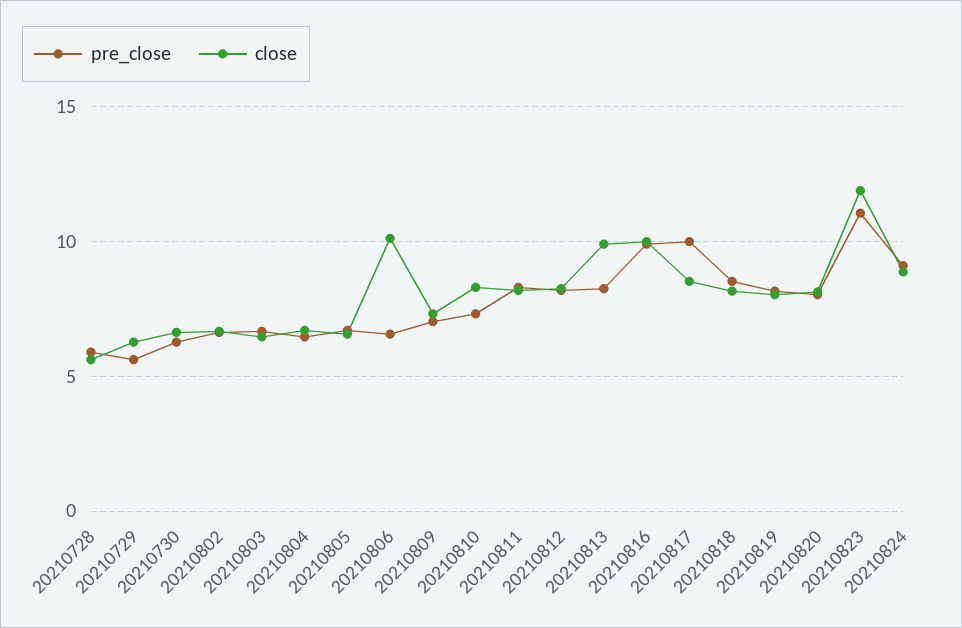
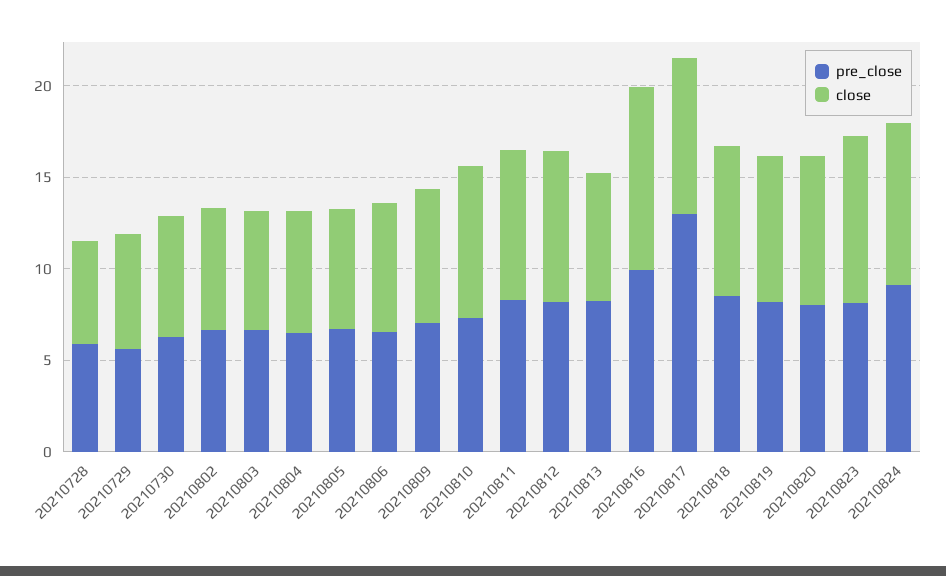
close, 20210806: 10 -> 7
close, 20210813: 10 -> 7
pre_close, 20210817: 10 -> 13
pre_close, 20210823: 11 -> 8
close, 20210823: 12 -> 9

